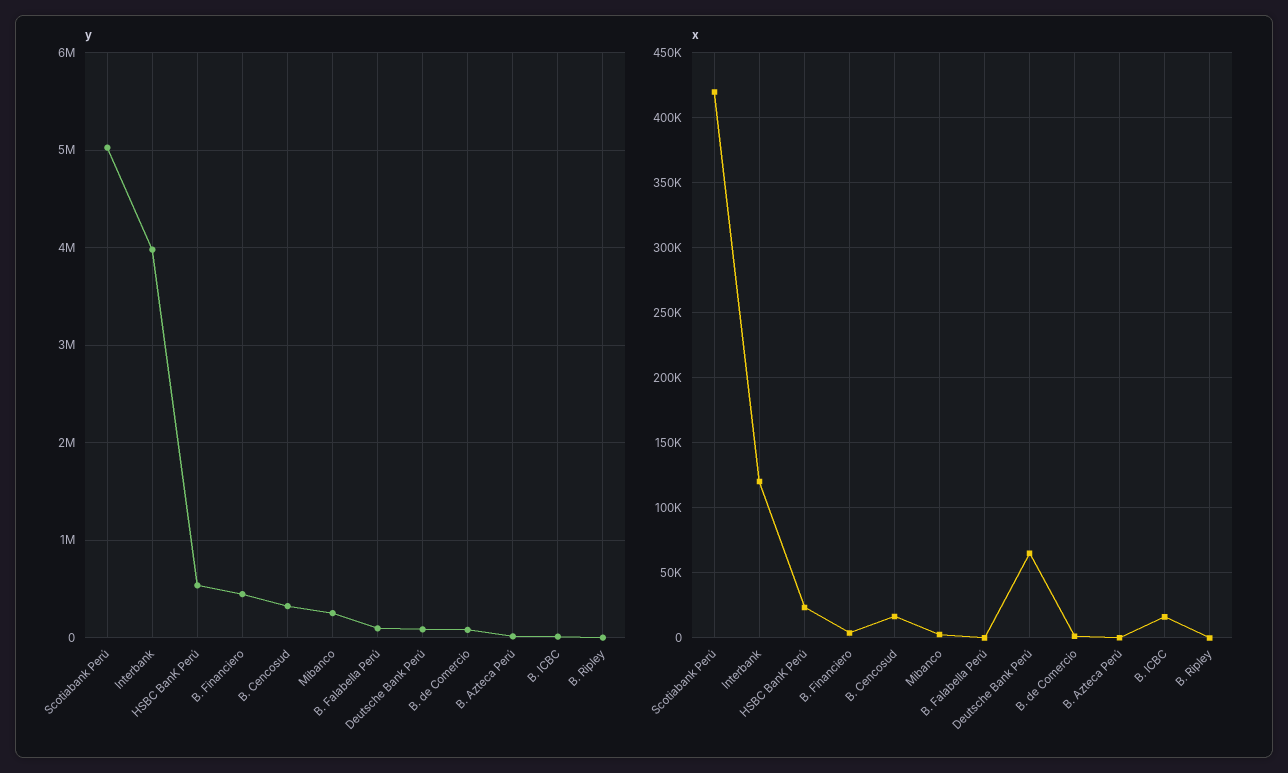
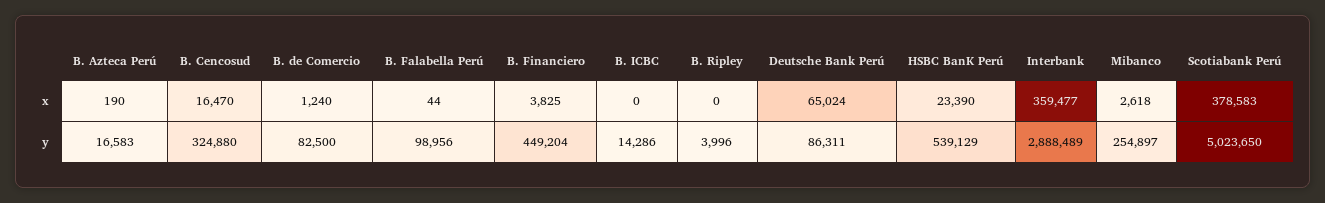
y, Interbank: 4000000 -> 2888489
x, Scotiabank Perú: 420000 -> 378583
x, Interbank: 120000 -> 359477
x, B. ICBC: 15000 -> 0

